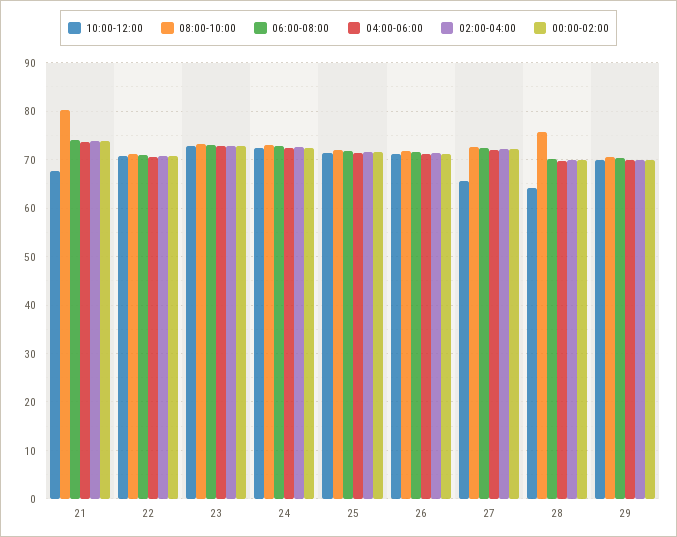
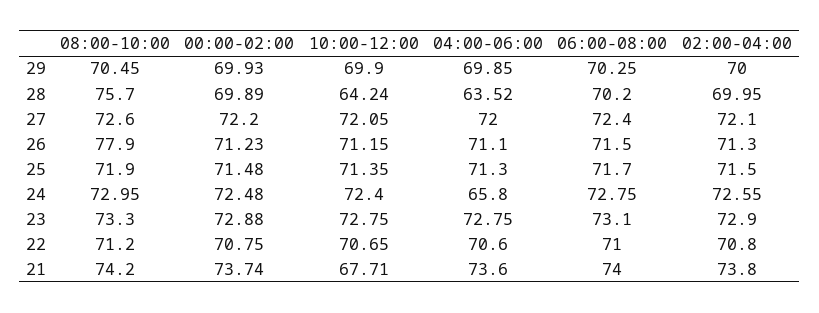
08:00-10:00, 21: 80 -> 74.2
04:00-06:00, 24: 72 -> 65.8
08:00-10:00, 26: 72 -> 77.9
10:00-12:00, 27: 66 -> 72.05
04:00-06:00, 28: 70 -> 63.52

